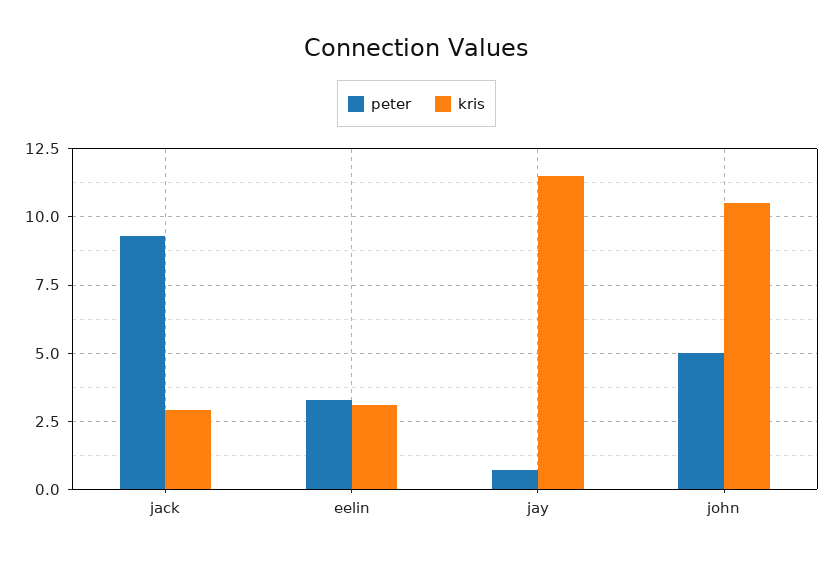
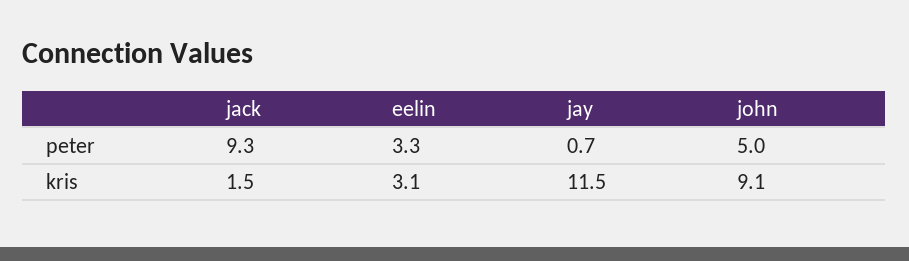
kris, jack: 3 -> 1.5
kris, john: 10.5 -> 9.1

